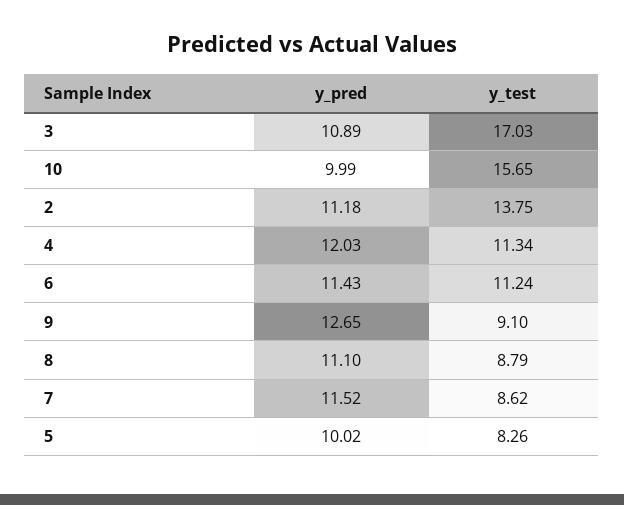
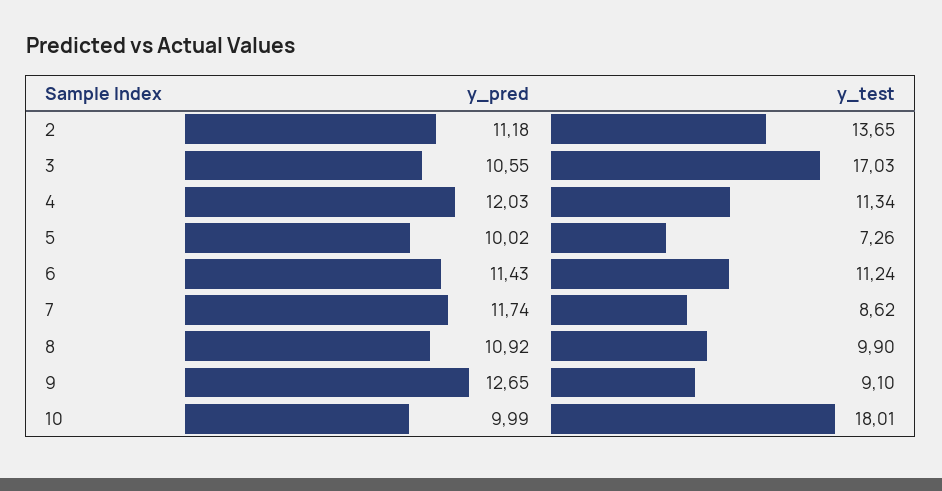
y_pred, 3: 10.89 -> 10.55
y_test, 10: 15.65 -> 18.01
y_test, 2: 13.75 -> 13.65
y_pred, 8: 11.1 -> 10.92
y_test, 8: 8.79 -> 9.9
y_pred, 7: 11.52 -> 11.74
y_test, 5: 8.26 -> 7.26

